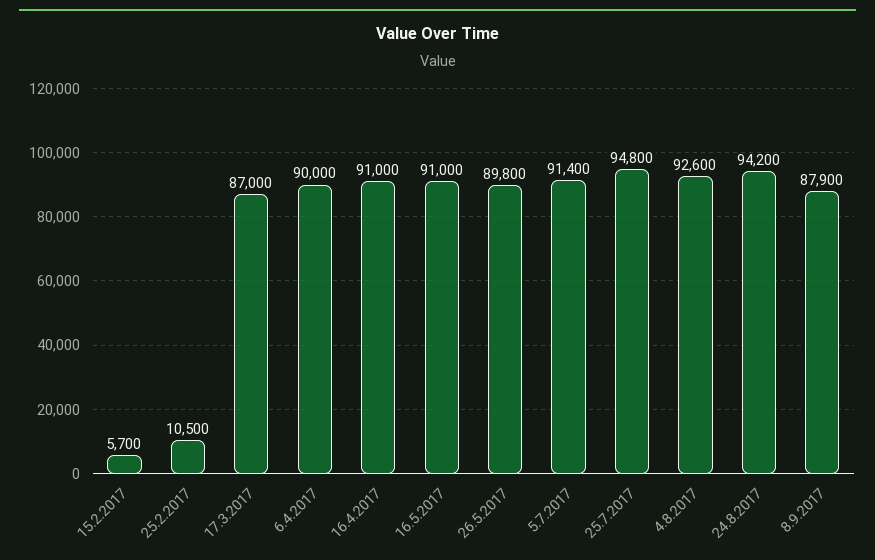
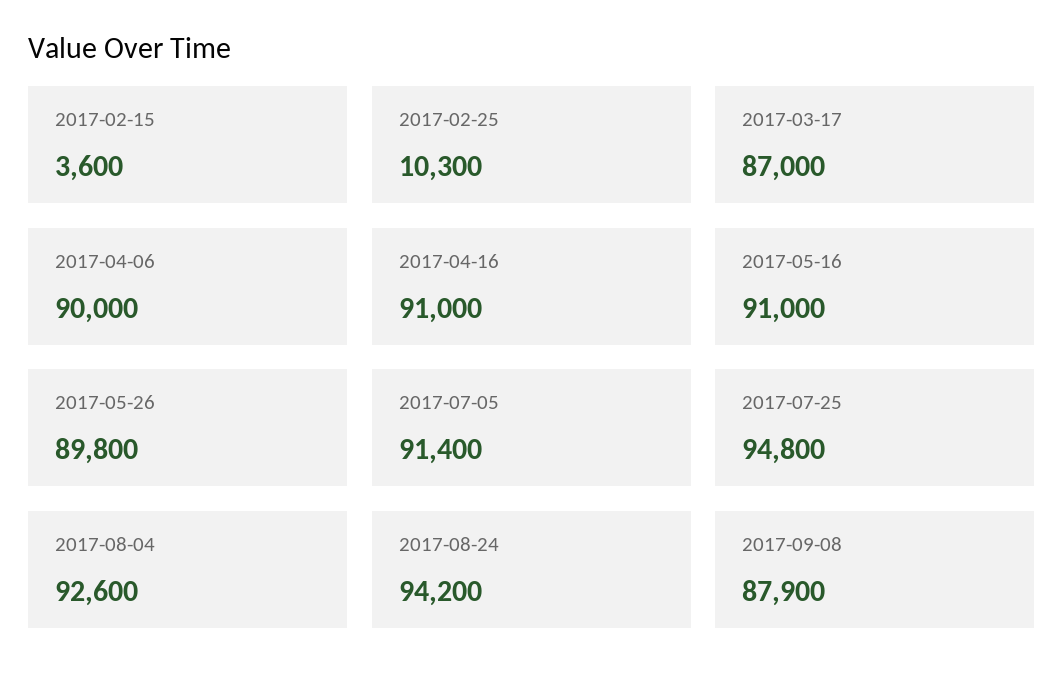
15.2.2017: 5700 -> 3600
25.2.2017: 10500 -> 10300

